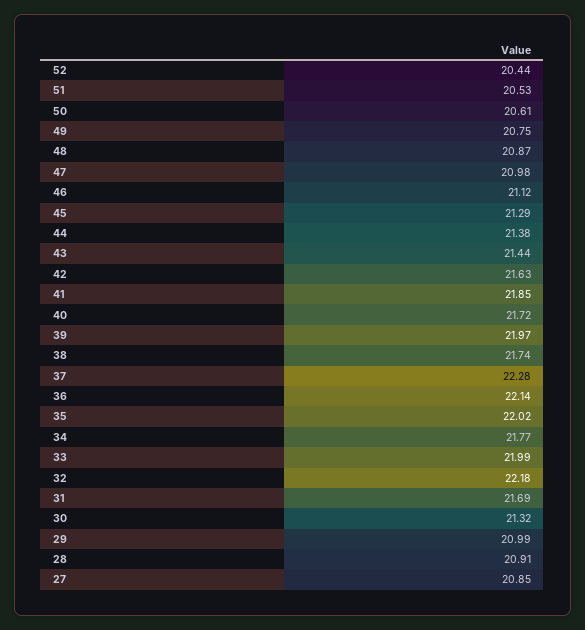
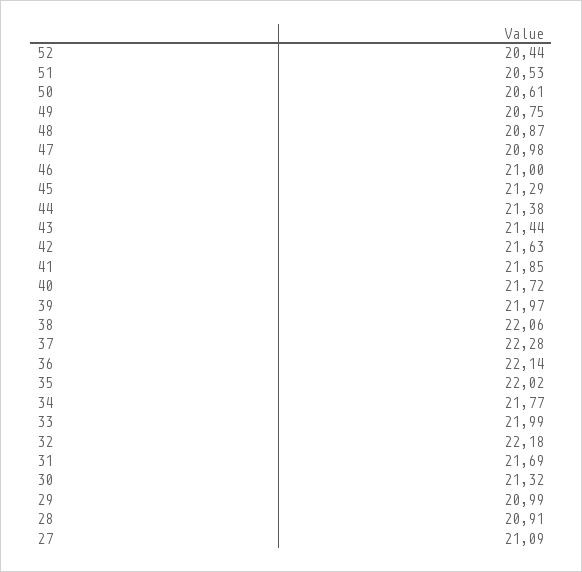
46: 21.12 -> 21
38: 21.74 -> 22.06
27: 20.85 -> 21.09

